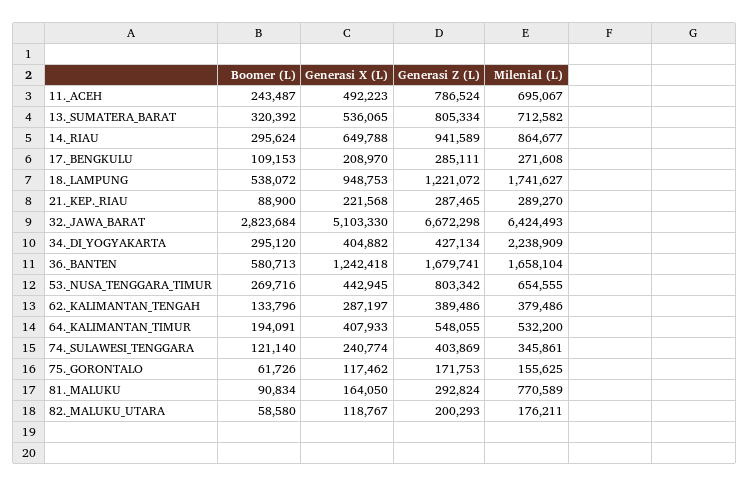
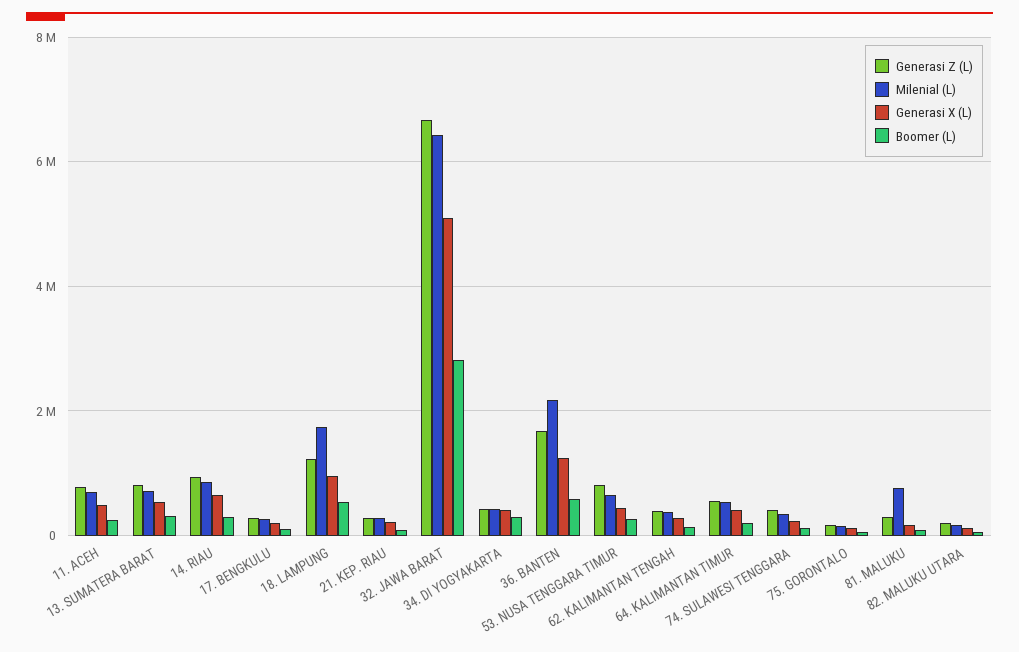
Milenial (L), 34._DI_YOGYAKARTA: 2238909 -> 400000
Milenial (L), 36._BANTEN: 1658104 -> 2200000

